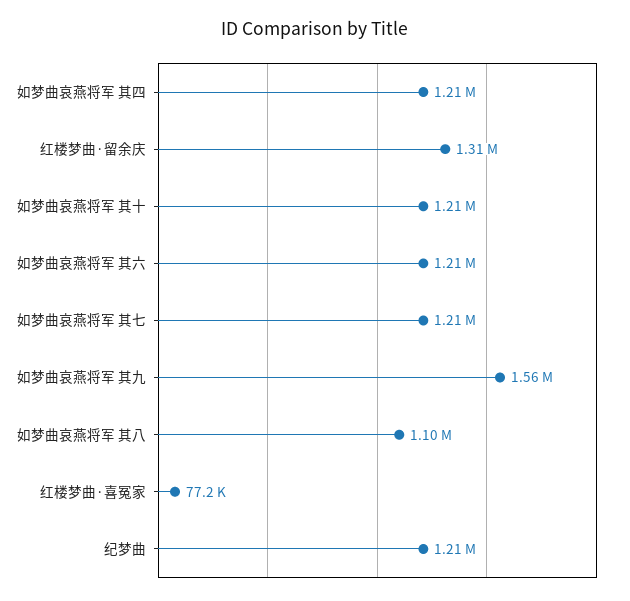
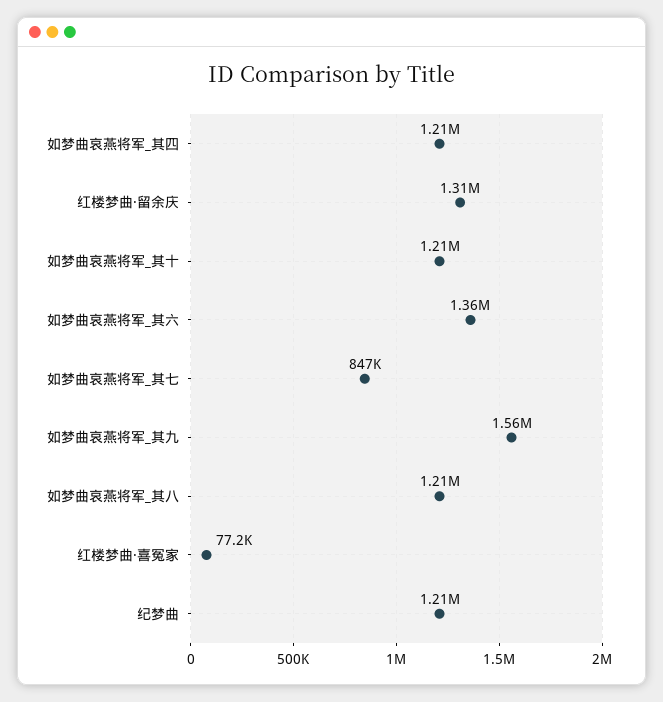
如梦曲哀燕将军 其六: 1210000 -> 1360000
如梦曲哀燕将军 其七: 1210000 -> 847000
如梦曲哀燕将军 其八: 1100000 -> 1210000

